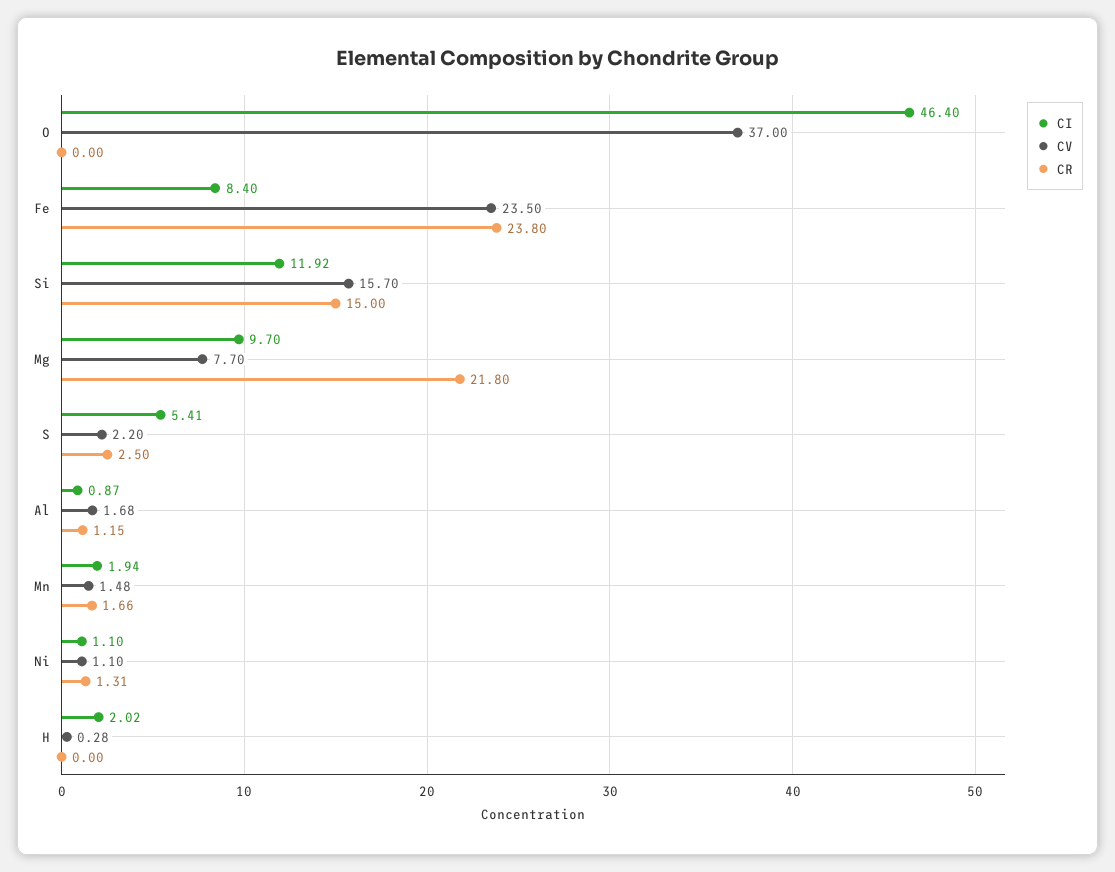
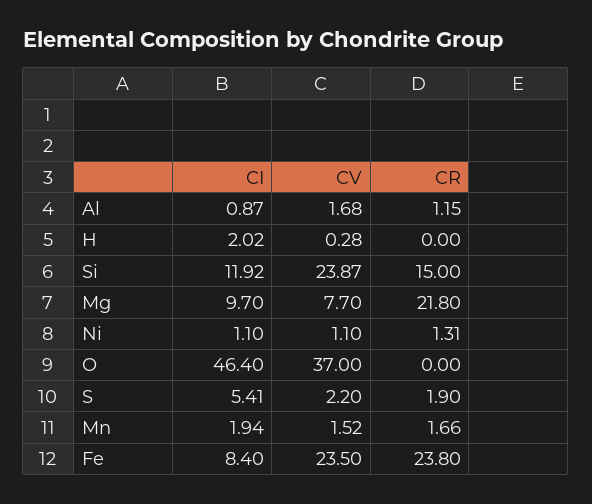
CV, Si: 15.7 -> 23.87
CR, S: 2.5 -> 1.9
CV, Mn: 1.48 -> 1.52

